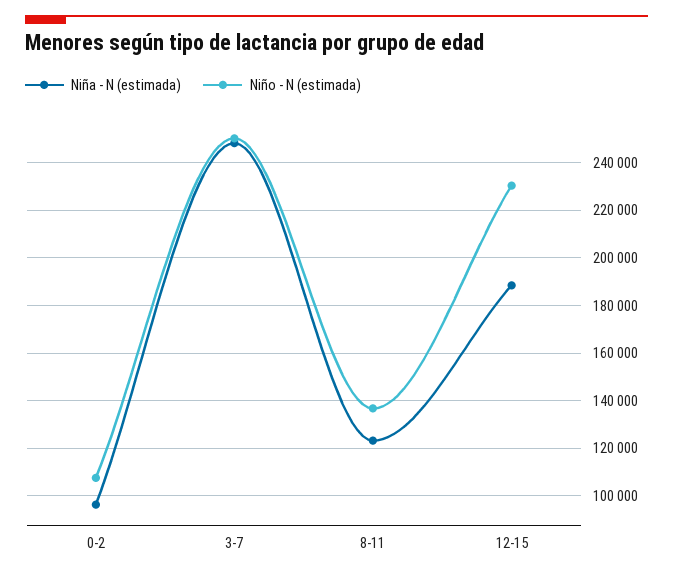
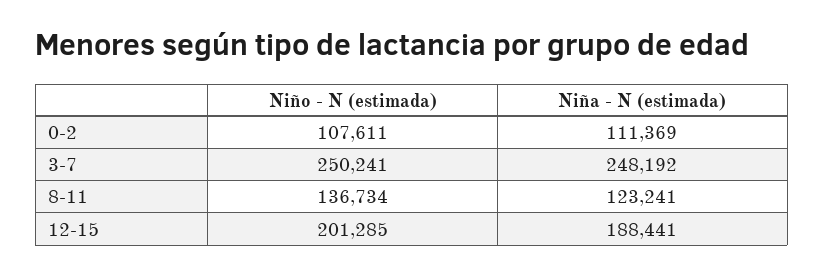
Niña - N (estimada), 0-2: 95000 -> 111369
Niño - N (estimada), 12-15: 230000 -> 201285

